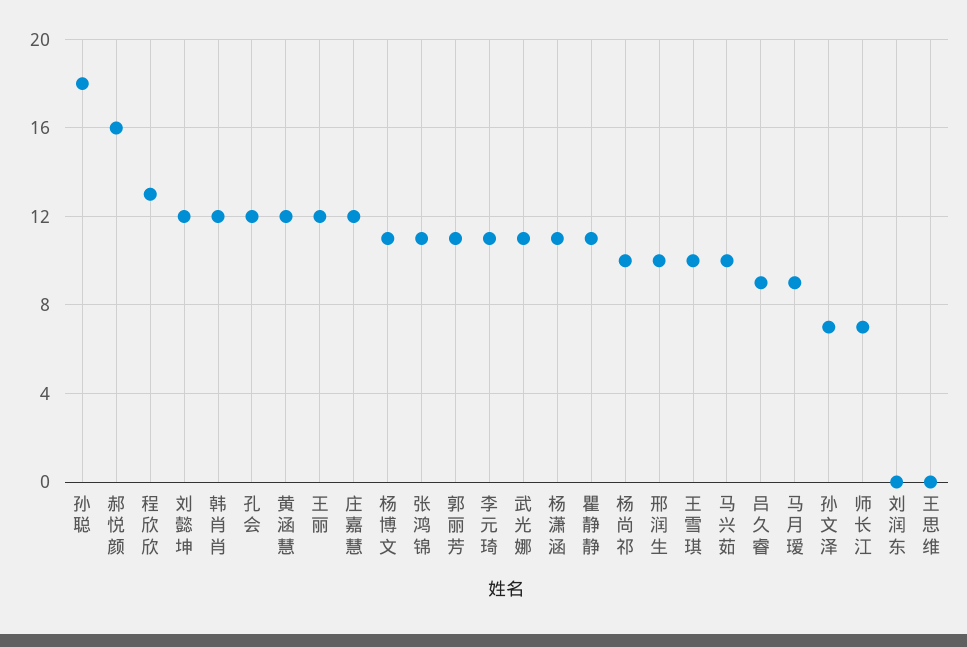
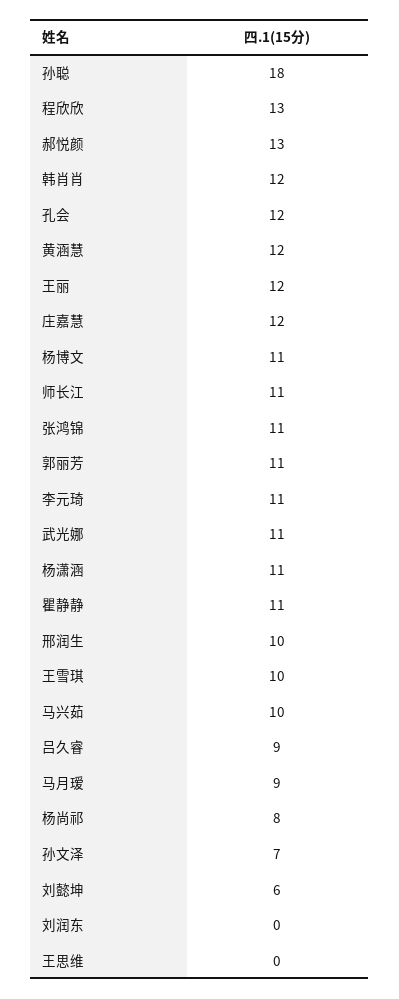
郝悦颜: 16 -> 13
刘懿坤: 12 -> 6
杨尚祁: 10 -> 8
师长江: 7 -> 11

